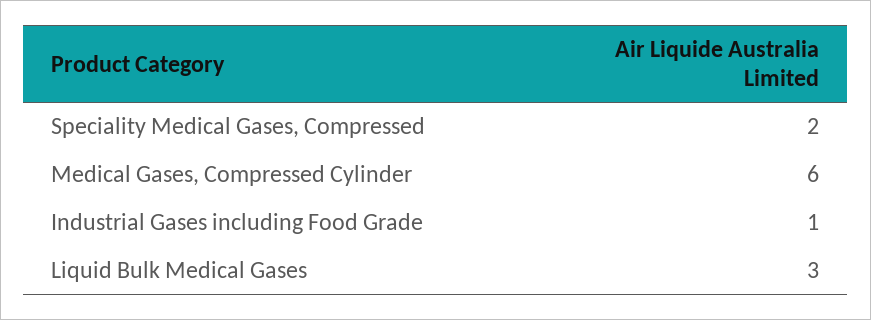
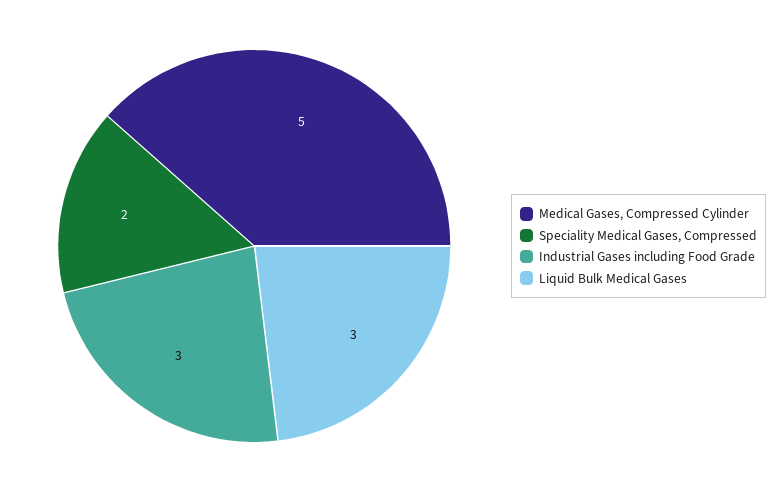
Medical Gases, Compressed Cylinder: 6 -> 5
Industrial Gases including Food Grade: 1 -> 3

